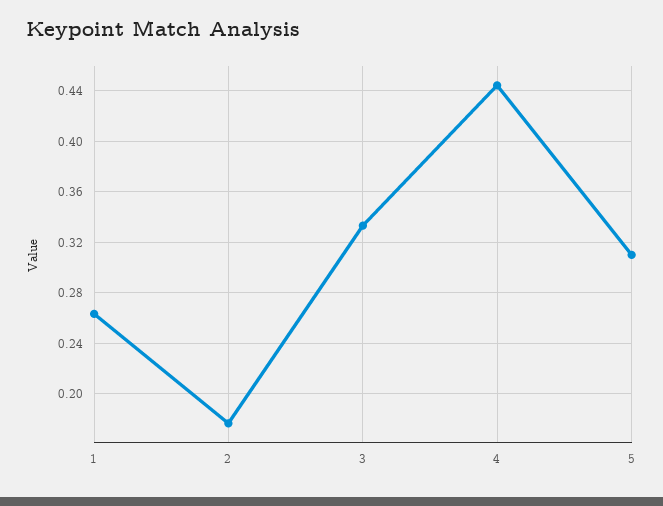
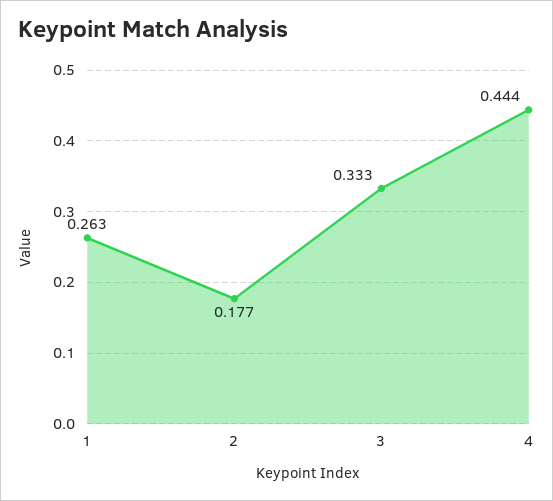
5: 0.31 -> none

